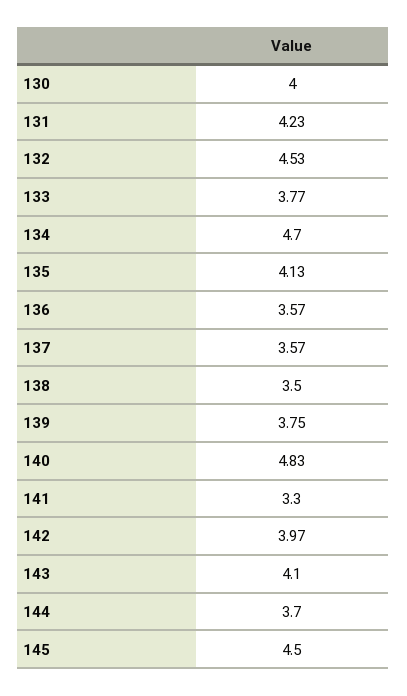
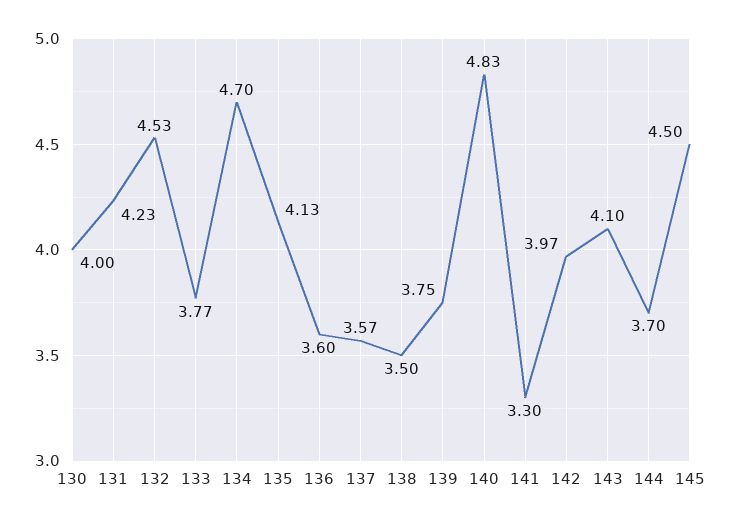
136: 3.57 -> 3.6

